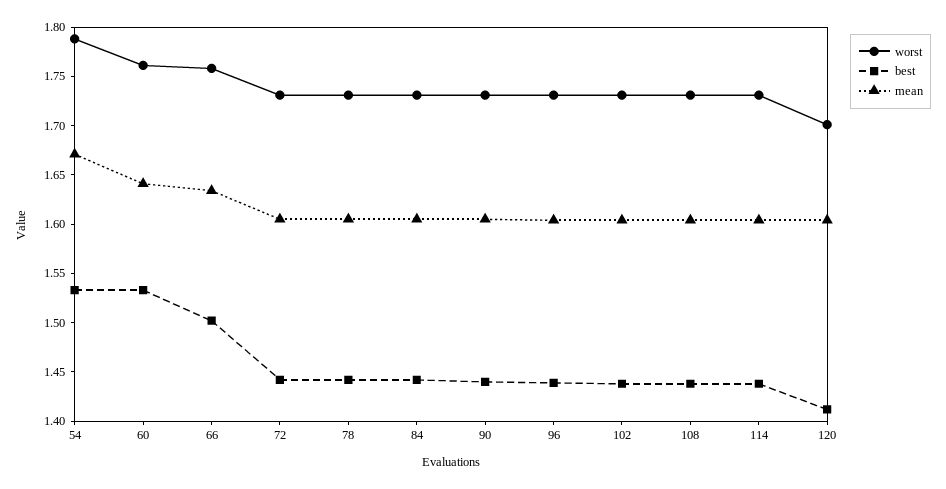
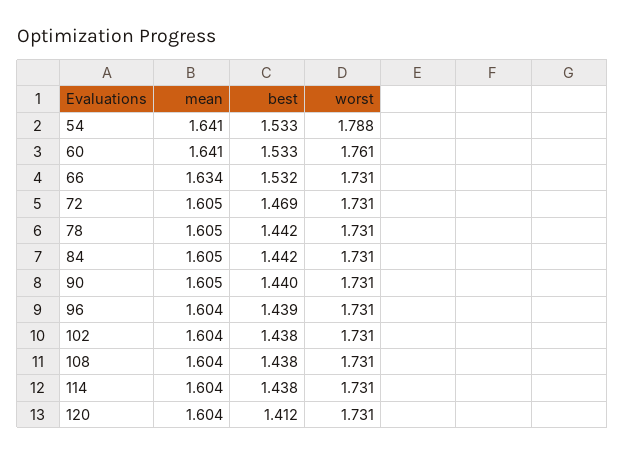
mean, 54: 1.67 -> 1.641
worst, 66: 1.76 -> 1.731
best, 66: 1.5 -> 1.532
best, 72: 1.44 -> 1.469
worst, 120: 1.7 -> 1.731

